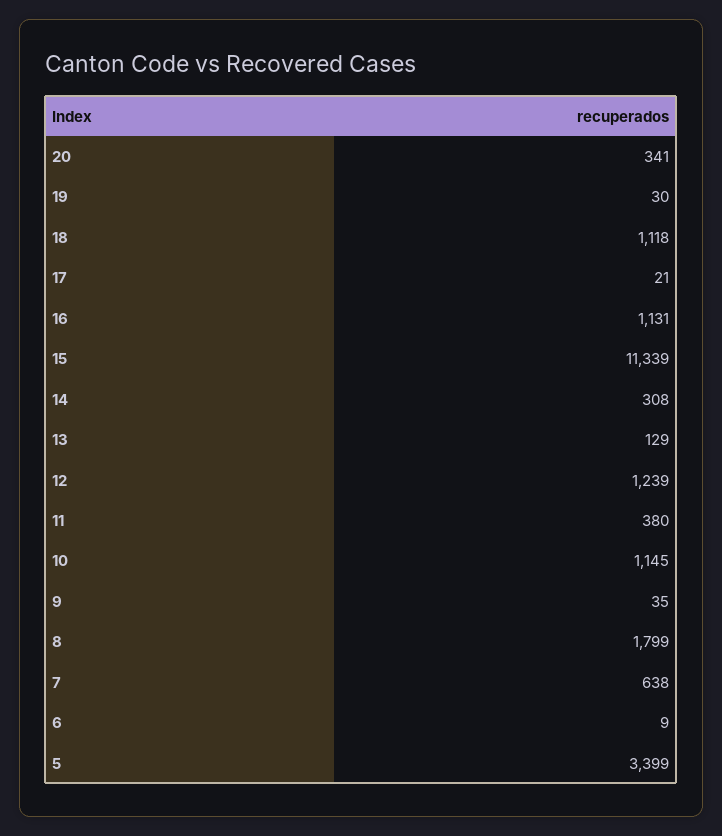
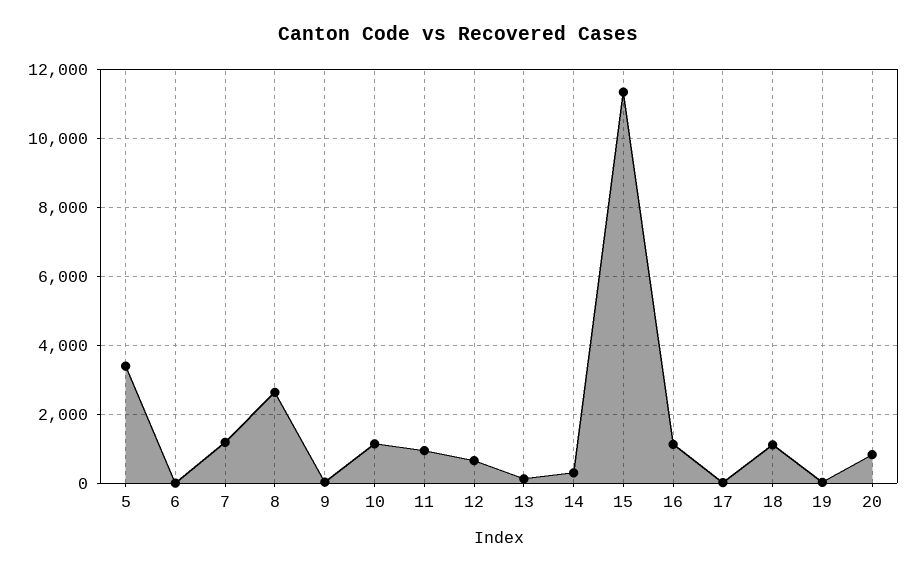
20: 341 -> 800
12: 1239 -> 600
11: 380 -> 1000
8: 1799 -> 2600
7: 638 -> 1200

